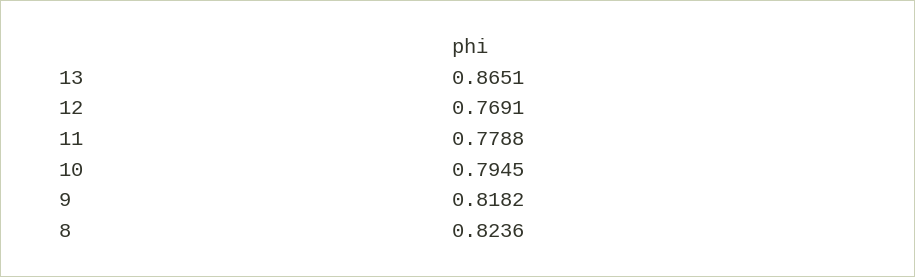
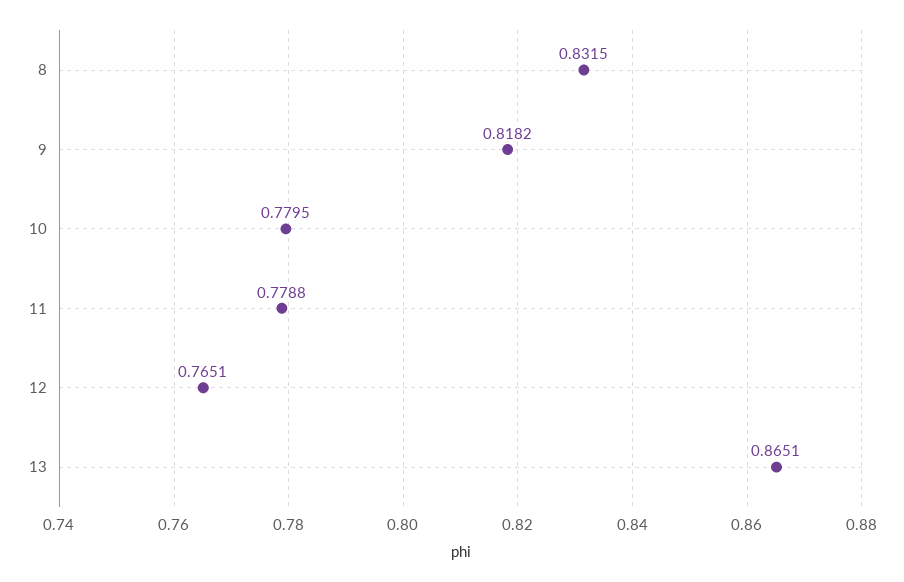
12: 0.7691 -> 0.7651
10: 0.7945 -> 0.7795
8: 0.8236 -> 0.8315

